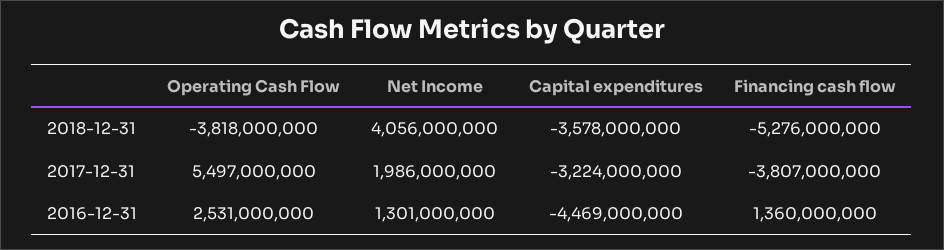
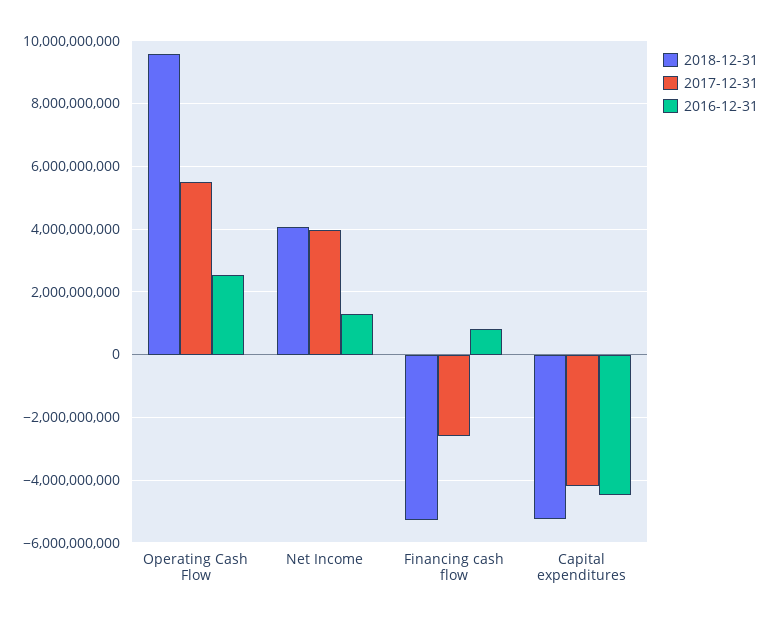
2018-12-31, Operating Cash Flow: -3818000000 -> 9600000000
2018-12-31, Capital expenditures: -3578000000 -> -5200000000
2017-12-31, Net Income: 1986000000 -> 4000000000
2017-12-31, Capital expenditures: -3224000000 -> -4200000000
2017-12-31, Financing cash flow: -3807000000 -> -2600000000
2016-12-31, Financing cash flow: 1360000000 -> 800000000

